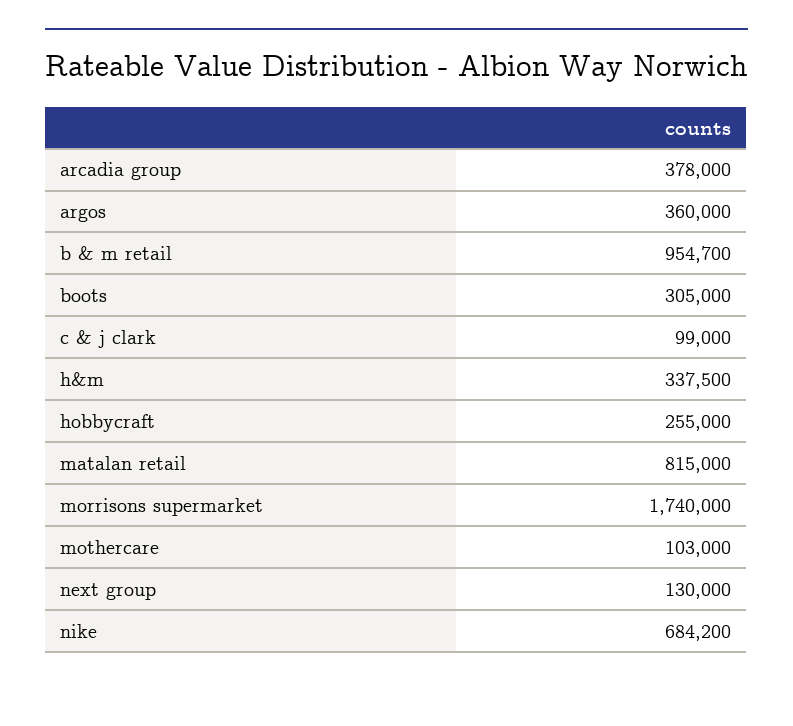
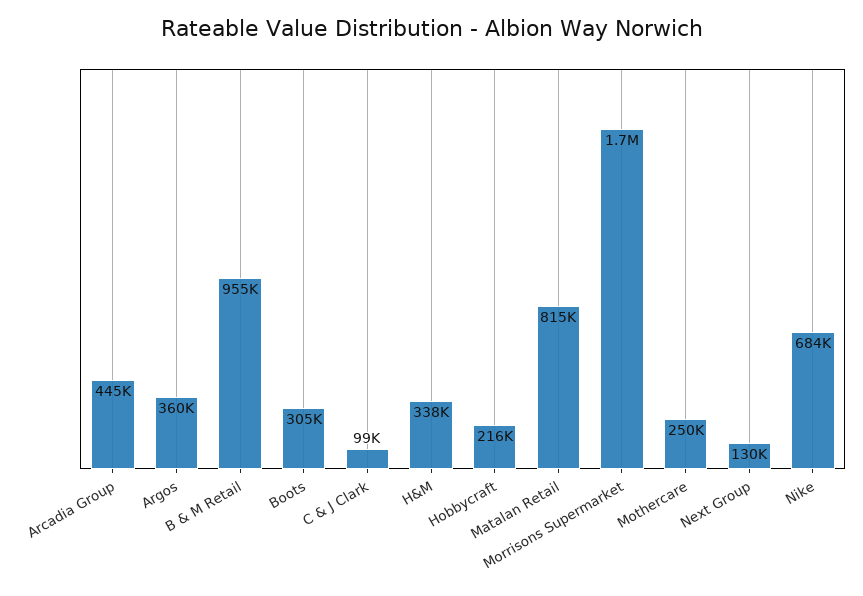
arcadia group: 378000 -> 445000
hobbycraft: 255000 -> 216000
mothercare: 103000 -> 250000

